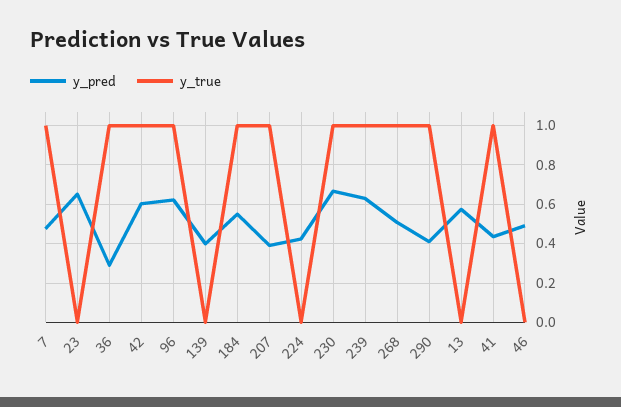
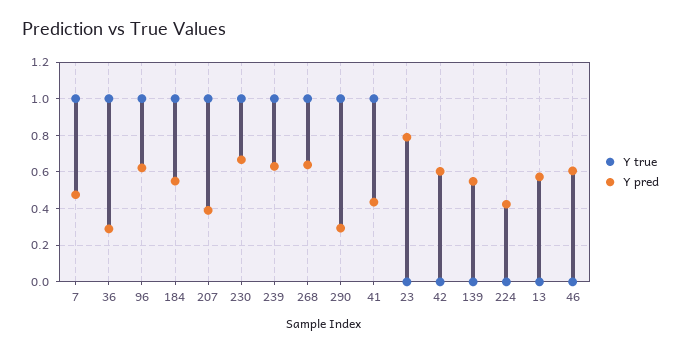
y_pred, 23: 0.65 -> 0.8
y_true, 42: 1 -> 0
y_pred, 139: 0.4 -> 0.55
y_pred, 268: 0.5 -> 0.65
y_pred, 290: 0.4 -> 0.3
y_pred, 46: 0.5 -> 0.6

